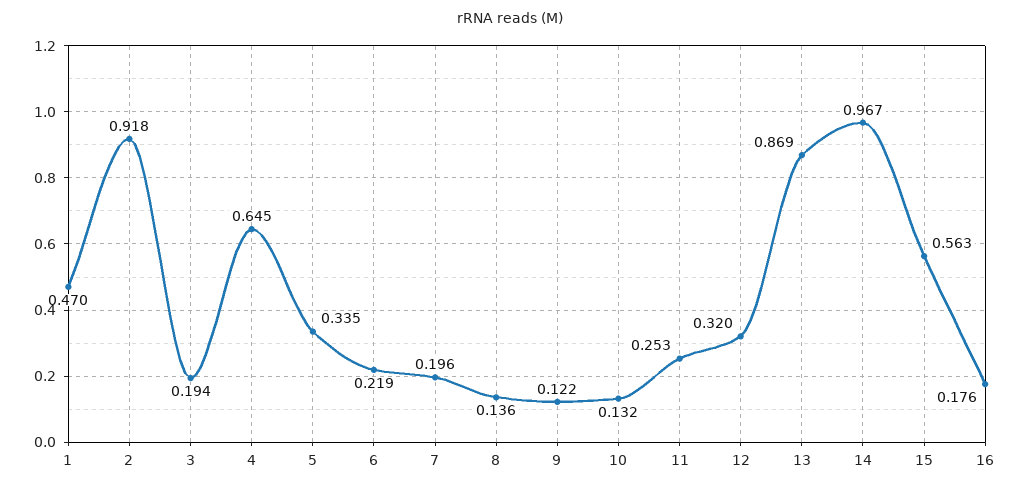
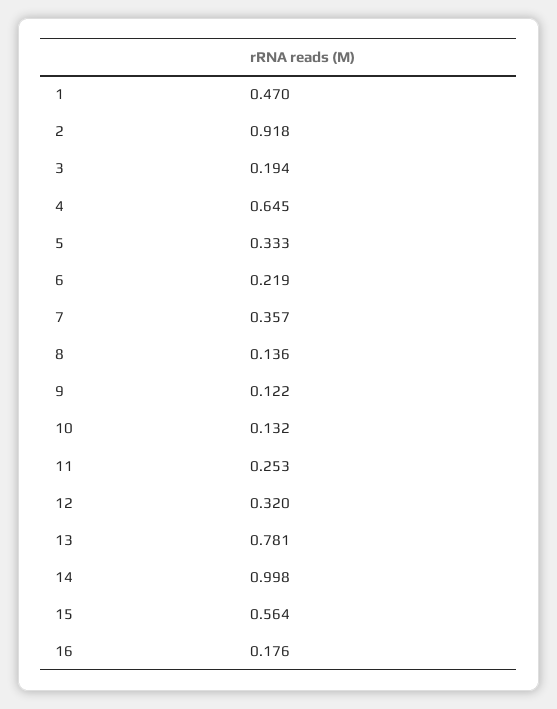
5: 0.335 -> 0.333
7: 0.196 -> 0.357
13: 0.869 -> 0.781
14: 0.967 -> 0.998
15: 0.563 -> 0.564

